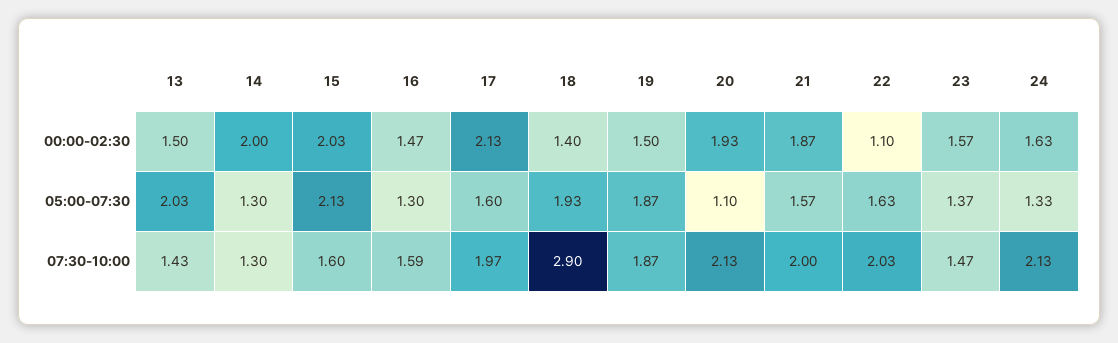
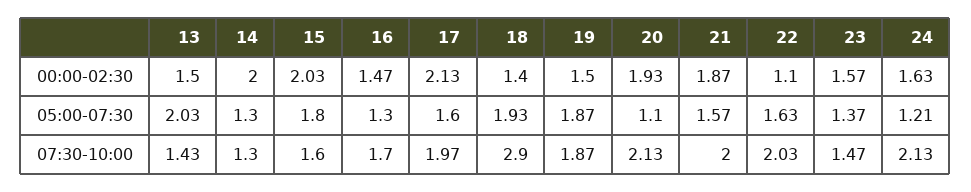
15, 05:00-07:30: 2.13 -> 1.8
24, 05:00-07:30: 1.33 -> 1.21
16, 07:30-10:00: 1.59 -> 1.7

